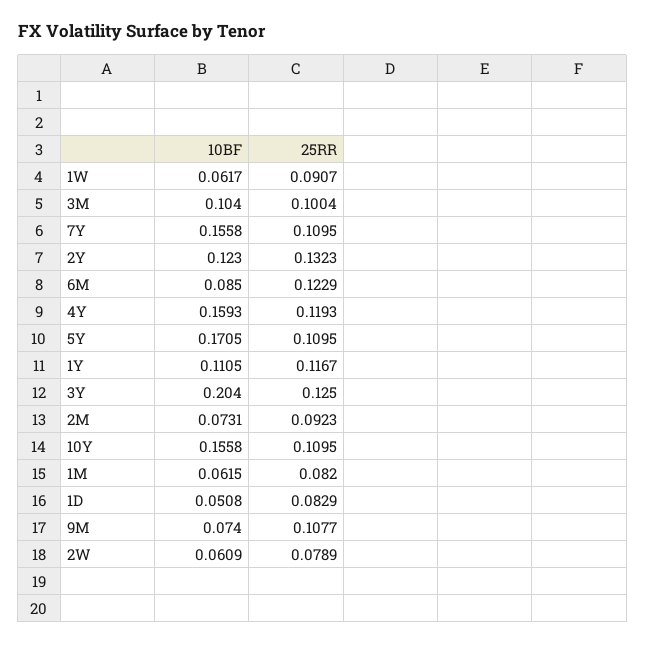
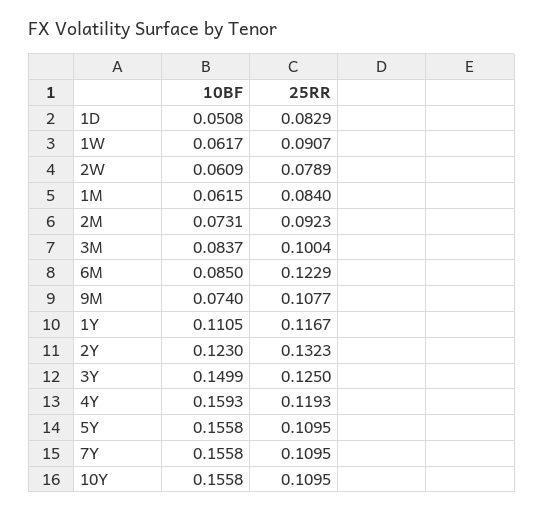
10BF, 3M: 0.104 -> 0.0837
10BF, 5Y: 0.1705 -> 0.1558
10BF, 3Y: 0.204 -> 0.1499
25RR, 1M: 0.082 -> 0.084

